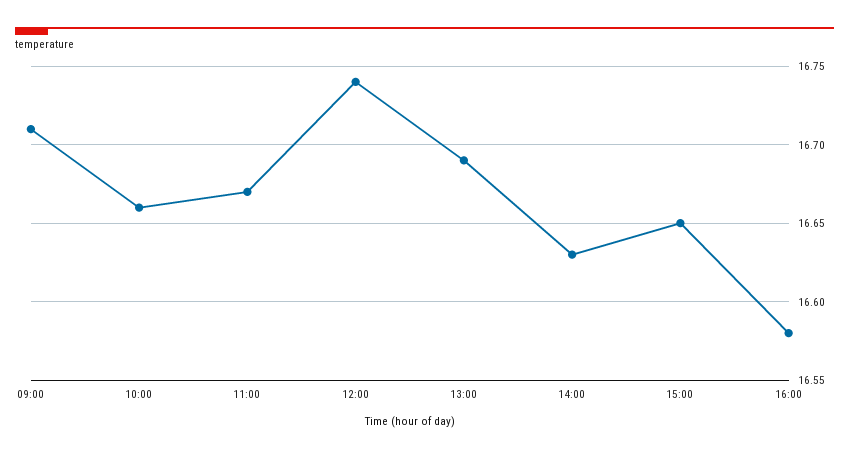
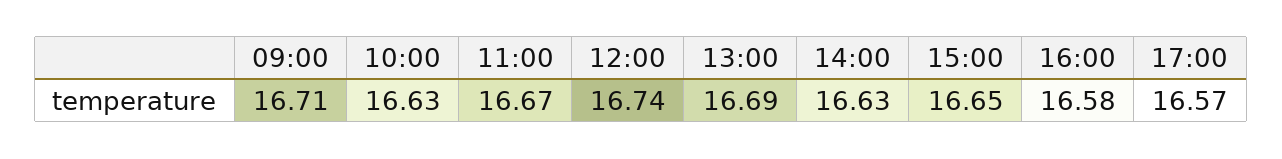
10:00: 16.66 -> 16.63
17:00: none -> 16.57

